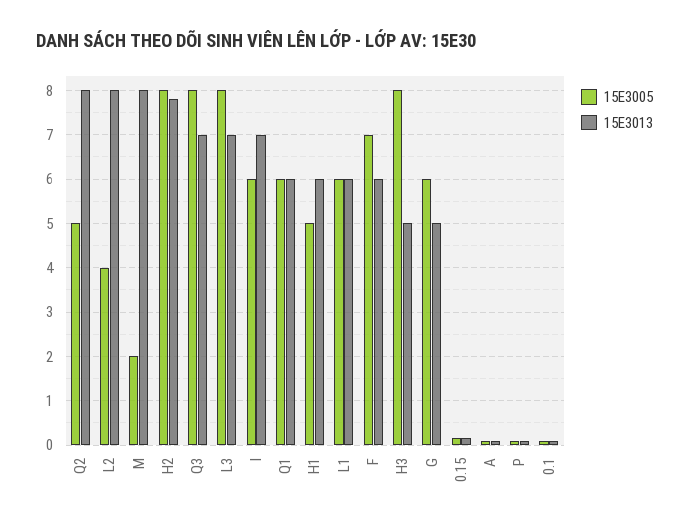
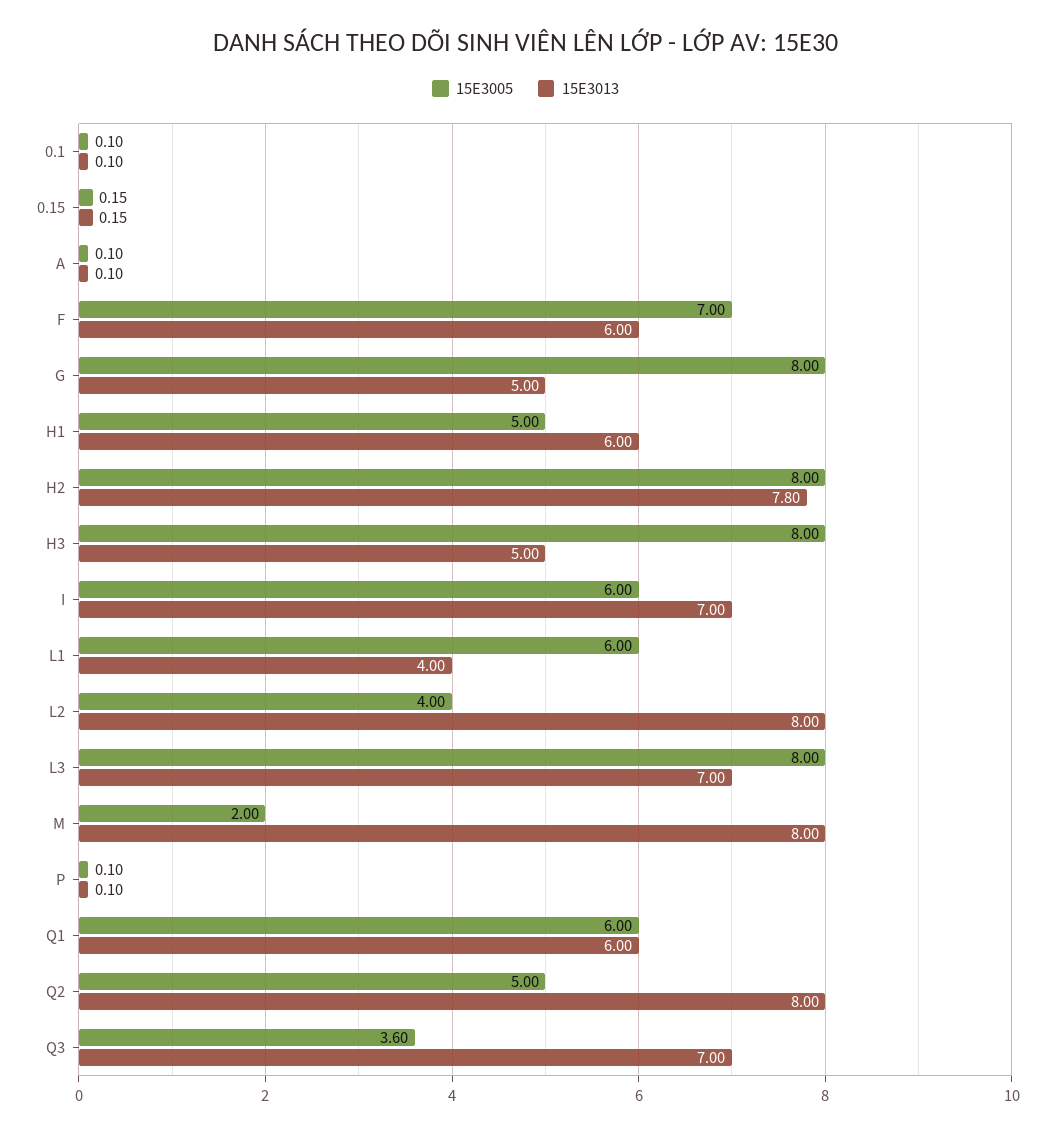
15E3005, Q3: 8 -> 3.6
15E3013, L1: 6 -> 4
15E3005, G: 6 -> 8

